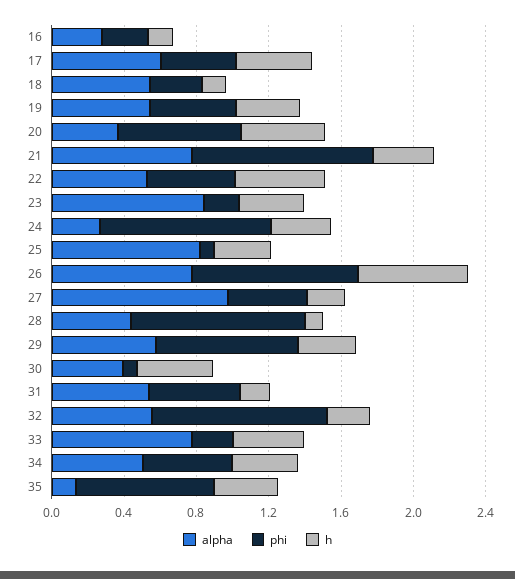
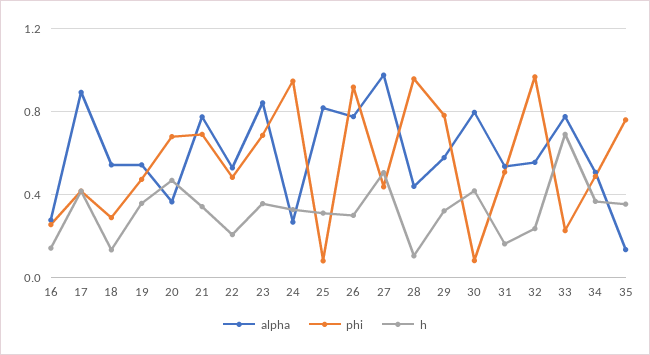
alpha, 17: 0.6 -> 0.9
phi, 21: 1 -> 0.7
h, 22: 0.5 -> 0.2
phi, 23: 0.2 -> 0.7
h, 26: 0.6 -> 0.3
h, 27: 0.2 -> 0.5
alpha, 30: 0.4 -> 0.8
h, 33: 0.4 -> 0.7

